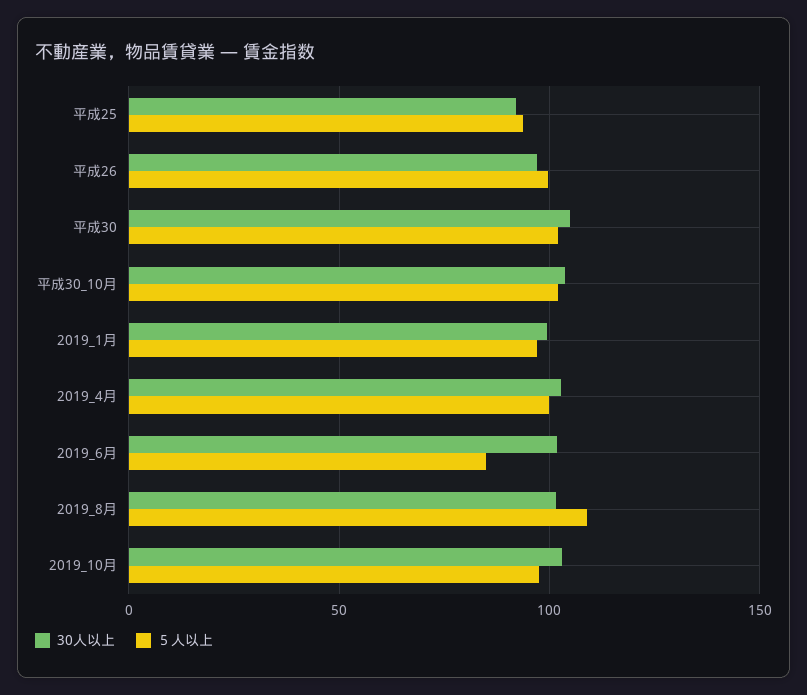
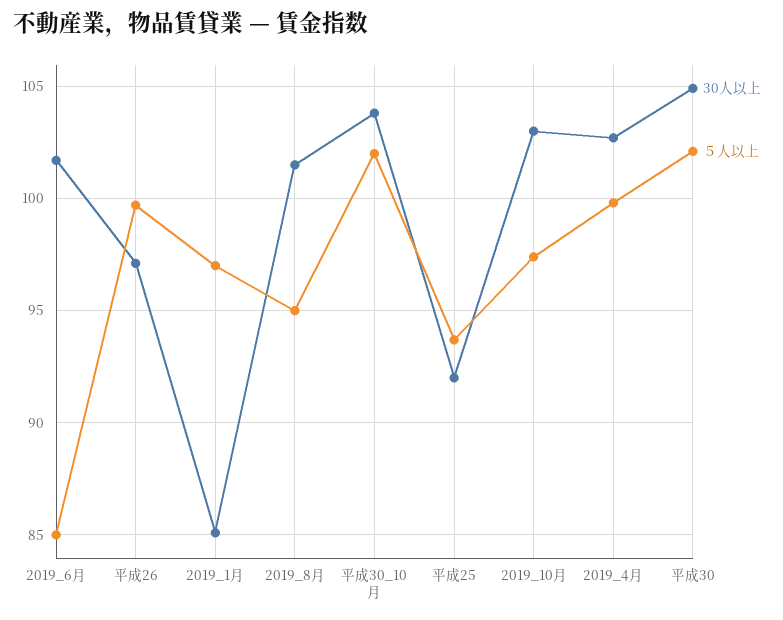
30人以上, 2019_1月: 100 -> 85
５人以上, 2019_8月: 110 -> 95

